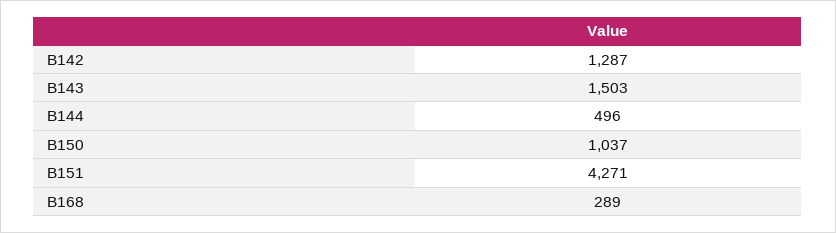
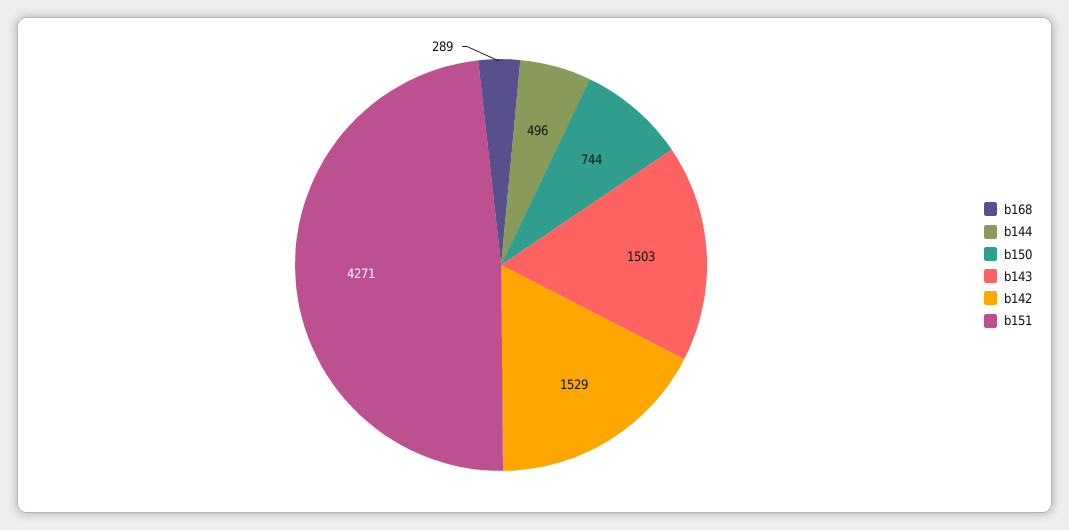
B142: 1287 -> 1529
B150: 1037 -> 744

